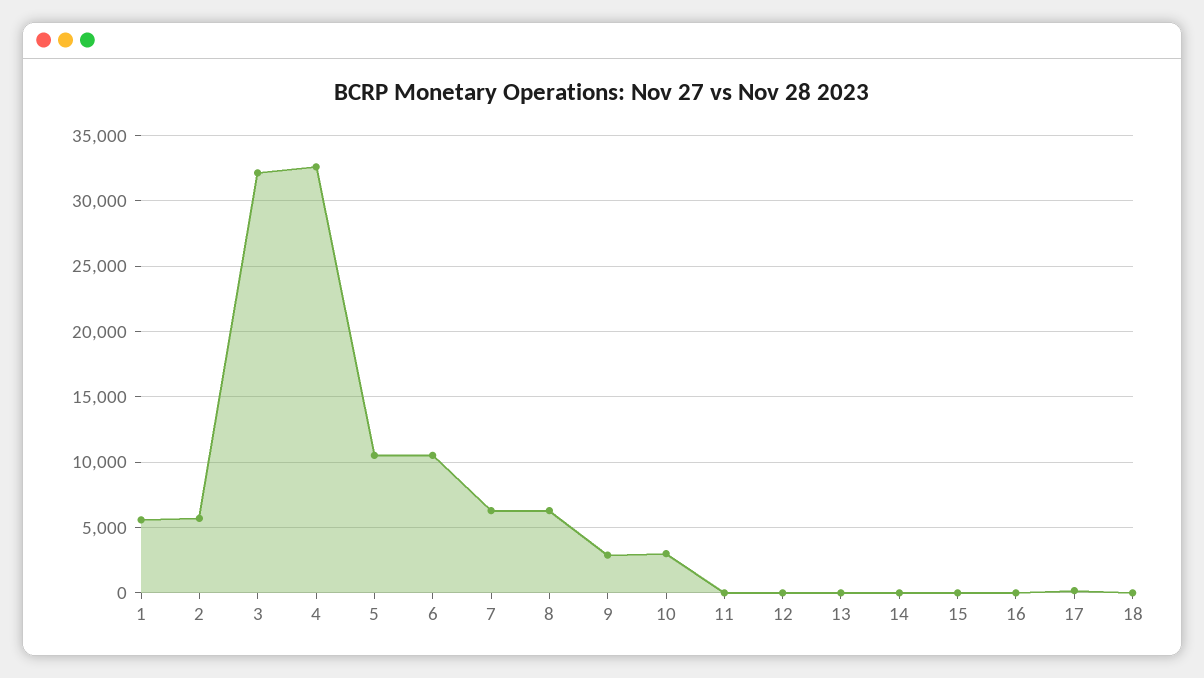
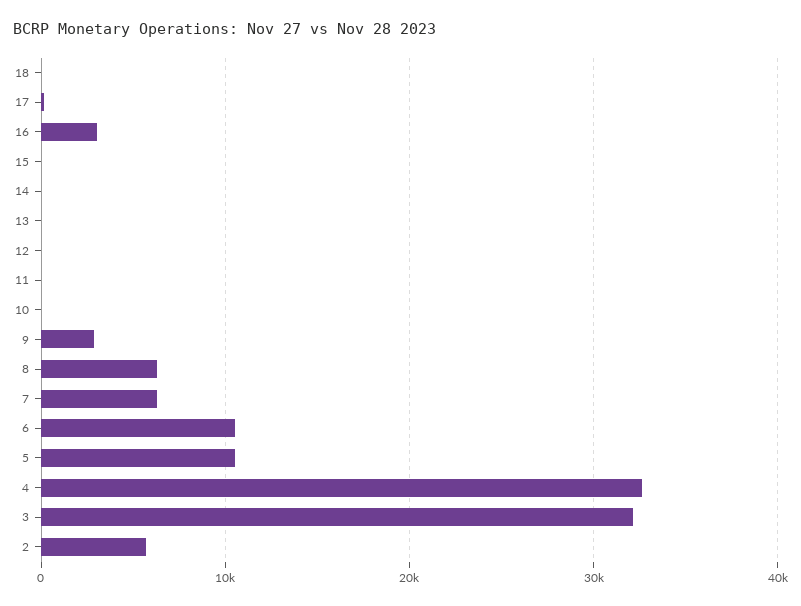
1: 5500 -> none
10: 3000 -> 0
16: 0 -> 3000

